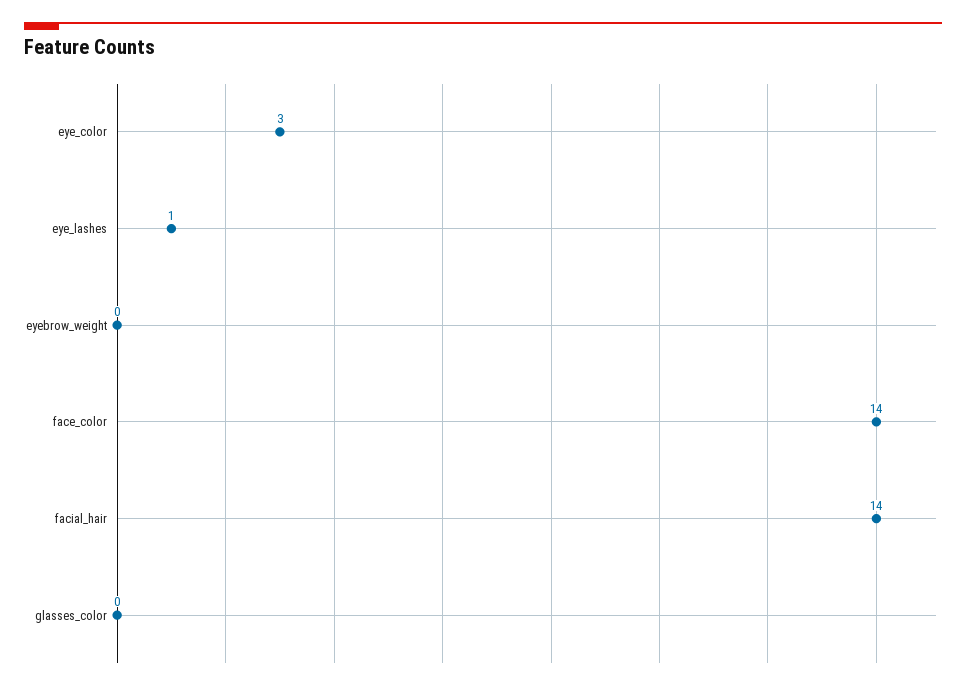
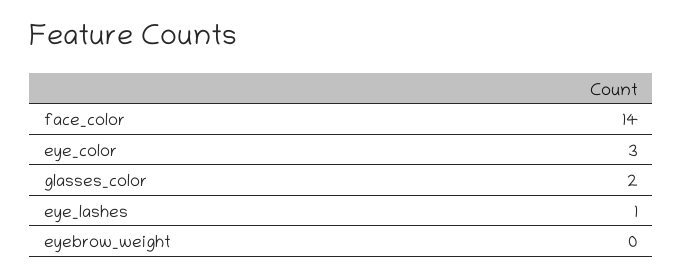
facial_hair: 14 -> none
glasses_color: 0 -> 2

